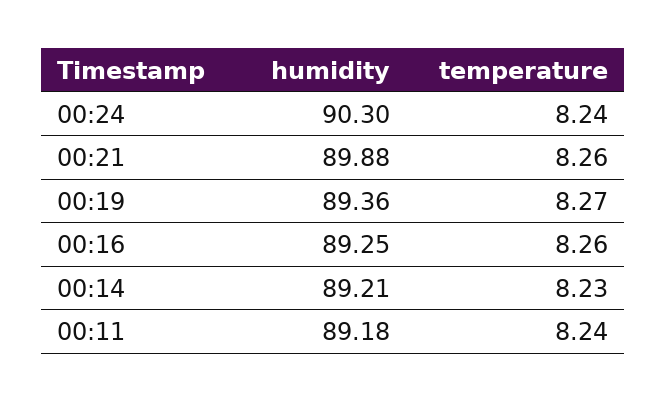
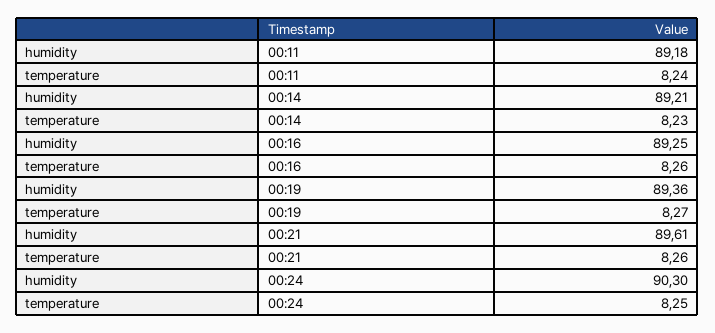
temperature, 00:24: 8.24 -> 8.25
humidity, 00:21: 89.88 -> 89.61

